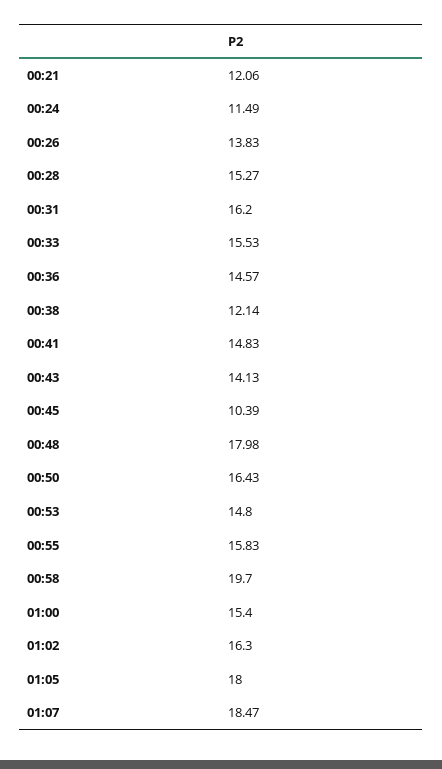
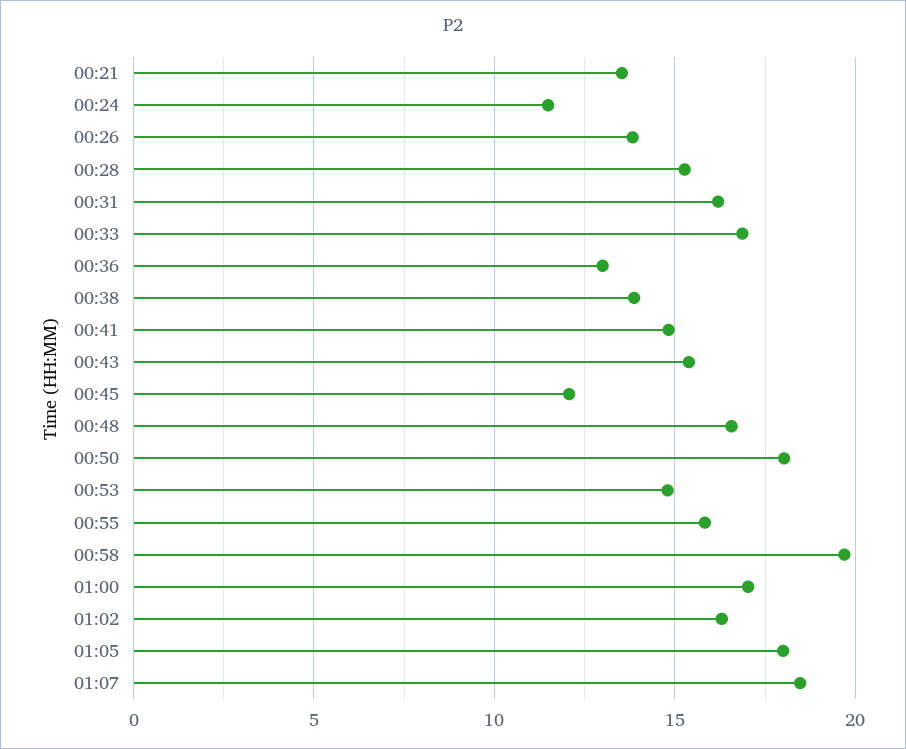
00:21: 12.06 -> 13.5
00:33: 15.53 -> 17
00:36: 14.57 -> 13
00:38: 12.14 -> 14
00:43: 14.13 -> 15.5
00:45: 10.39 -> 12
00:48: 17.98 -> 16.5
00:50: 16.43 -> 18
01:00: 15.4 -> 17

